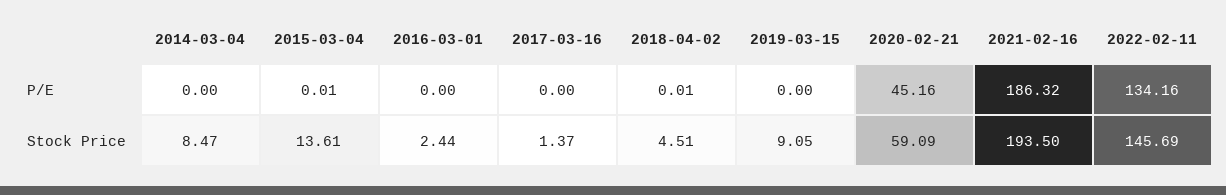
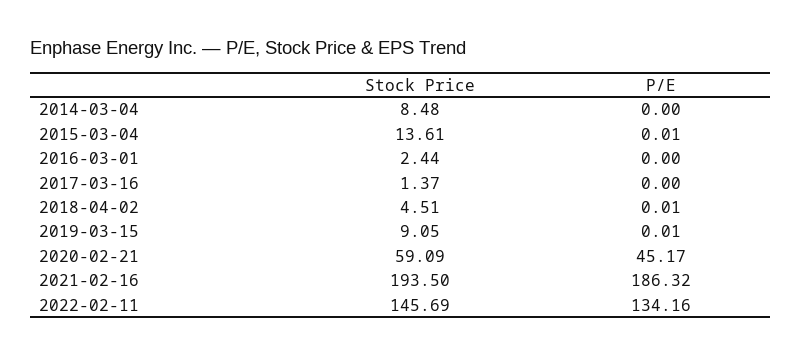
2019-03-15, P/E: 0 -> 0.01
2020-02-21, P/E: 45.16 -> 45.17
2014-03-04, Stock Price: 8.47 -> 8.48

